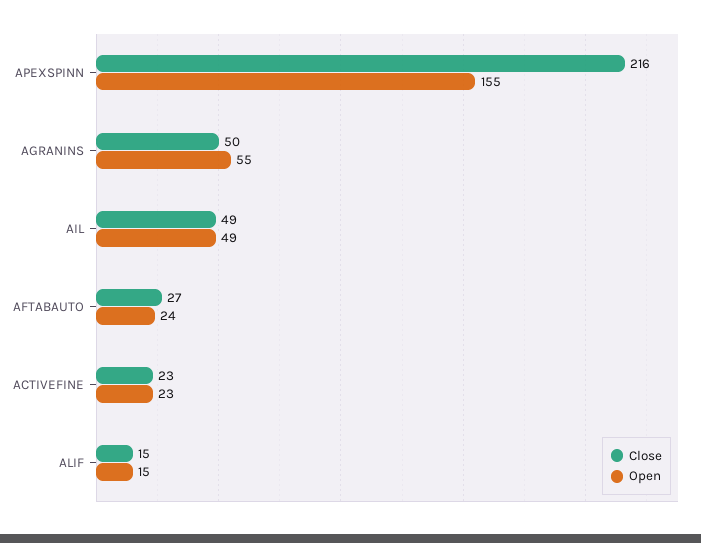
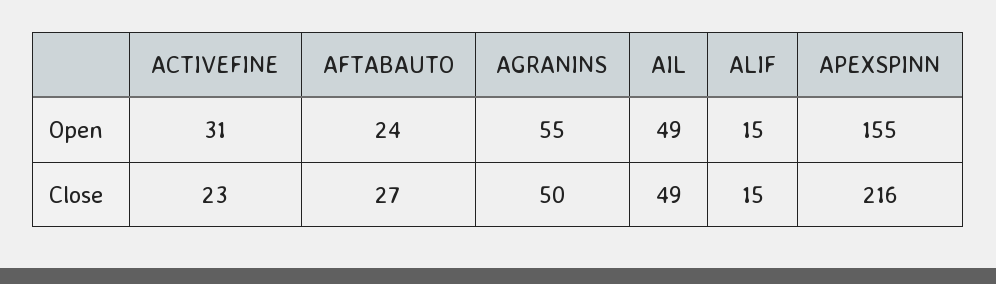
Open, ACTIVEFINE: 23 -> 31

